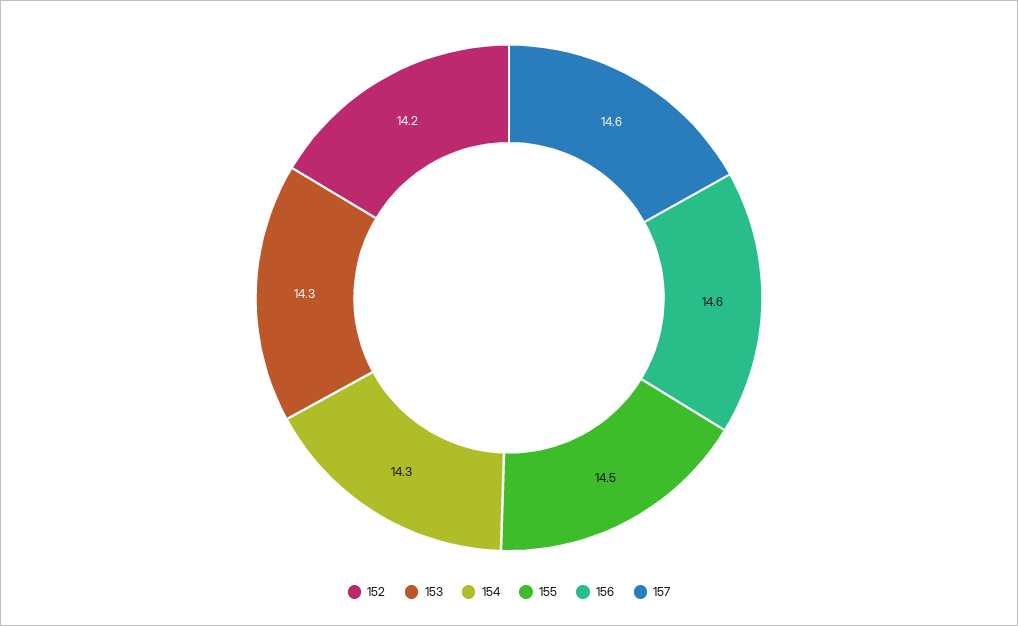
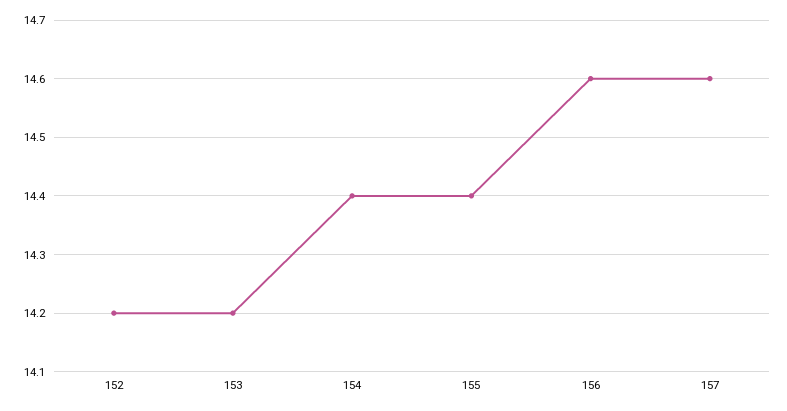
153: 14.3 -> 14.2
154: 14.3 -> 14.4
155: 14.5 -> 14.4

